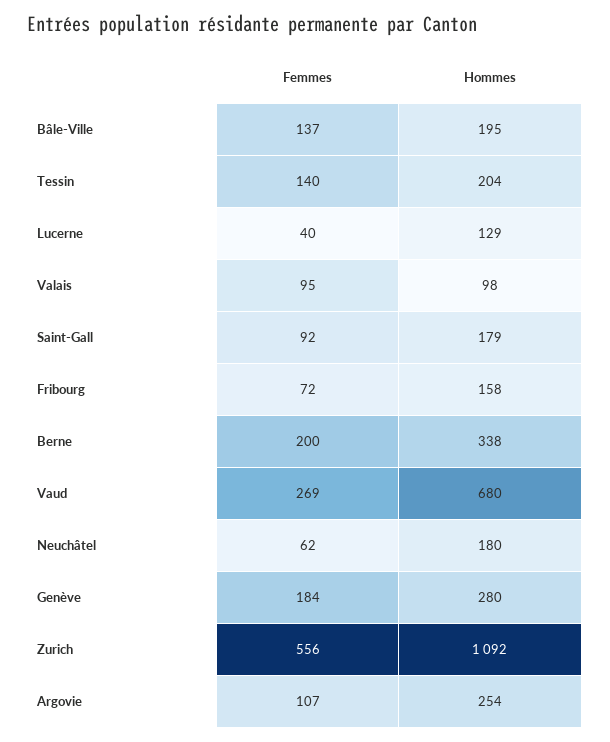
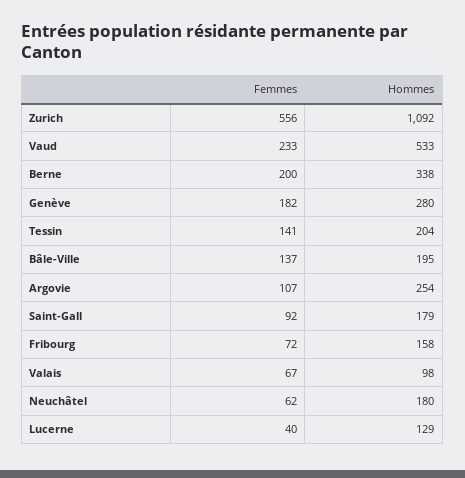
Femmes, Tessin: 140 -> 141
Femmes, Valais: 95 -> 67
Femmes, Vaud: 269 -> 233
Hommes, Vaud: 680 -> 533
Femmes, Genève: 184 -> 182

